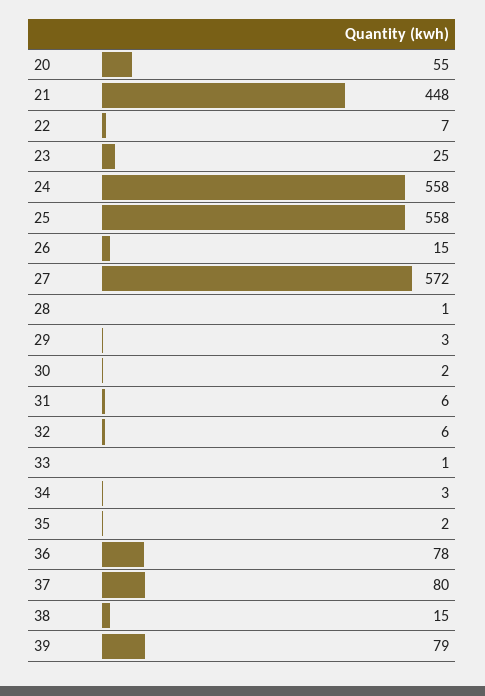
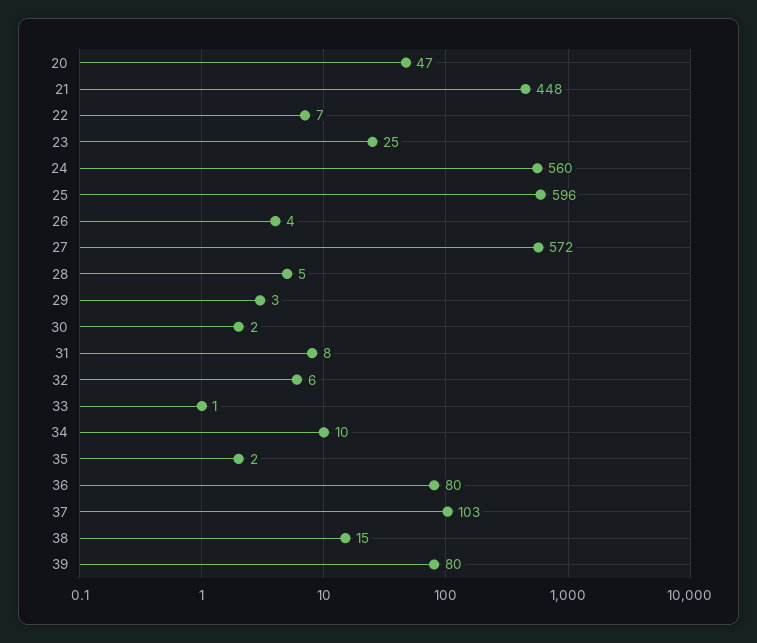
20: 55 -> 47
24: 558 -> 560
25: 558 -> 596
26: 15 -> 4
28: 1 -> 5
31: 6 -> 8
34: 3 -> 10
36: 78 -> 80
37: 80 -> 103
39: 79 -> 80

